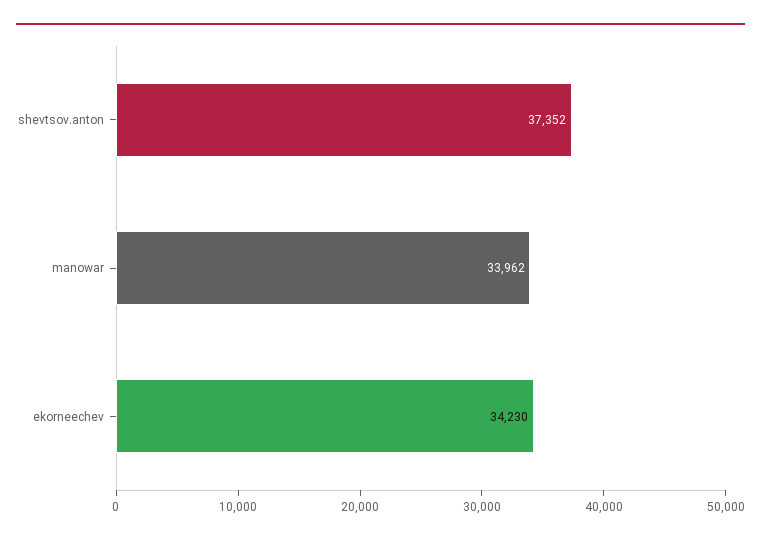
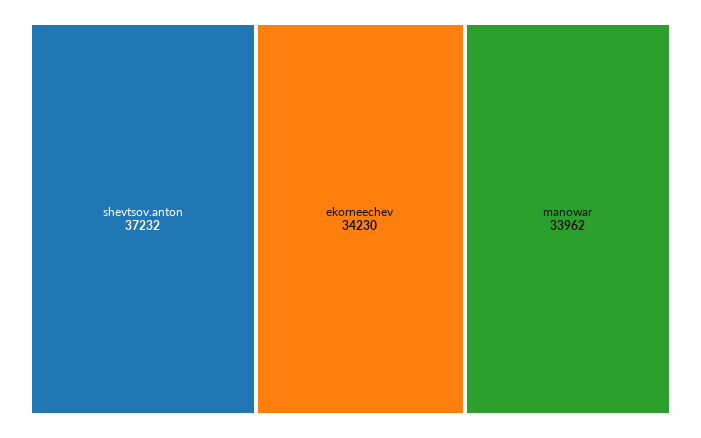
shevtsov.anton: 37352 -> 37232

